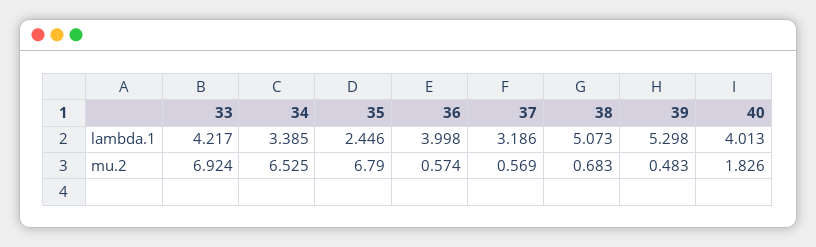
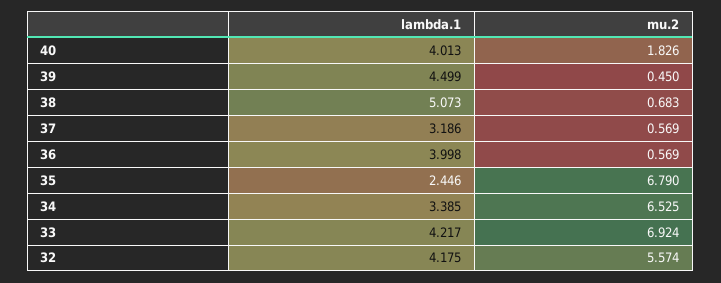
39, lambda.1: 5.298 -> 4.499
36, mu.2: 0.574 -> 0.569
39, mu.2: 0.483 -> 0.45
32, lambda.1: none -> 4.175
32, mu.2: none -> 5.574

